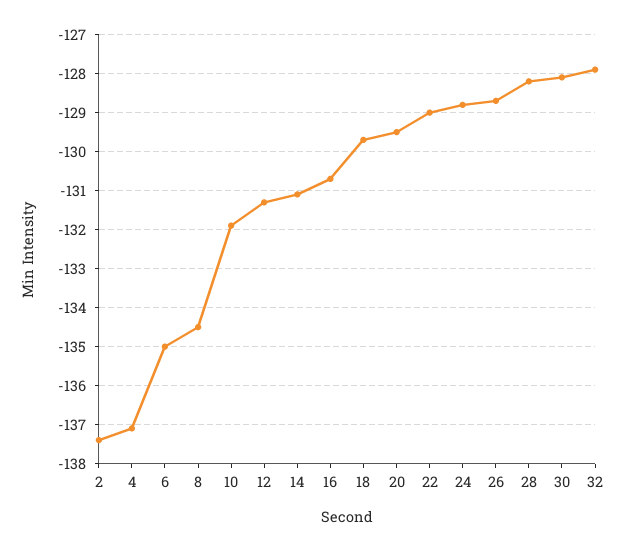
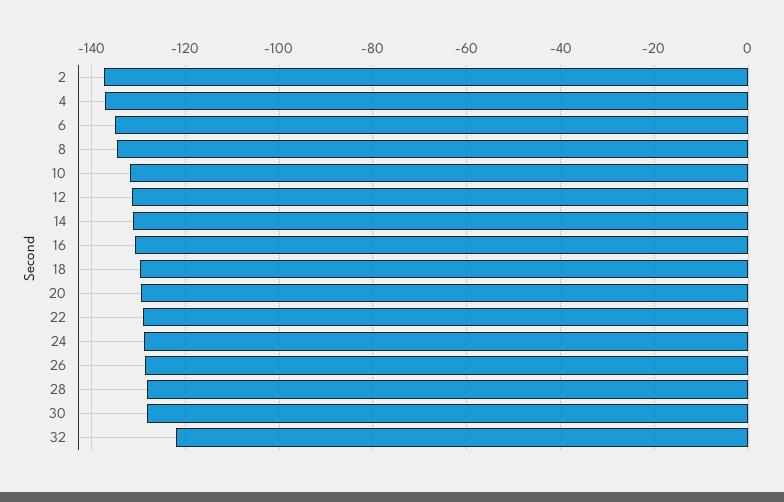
32: -128 -> -122

